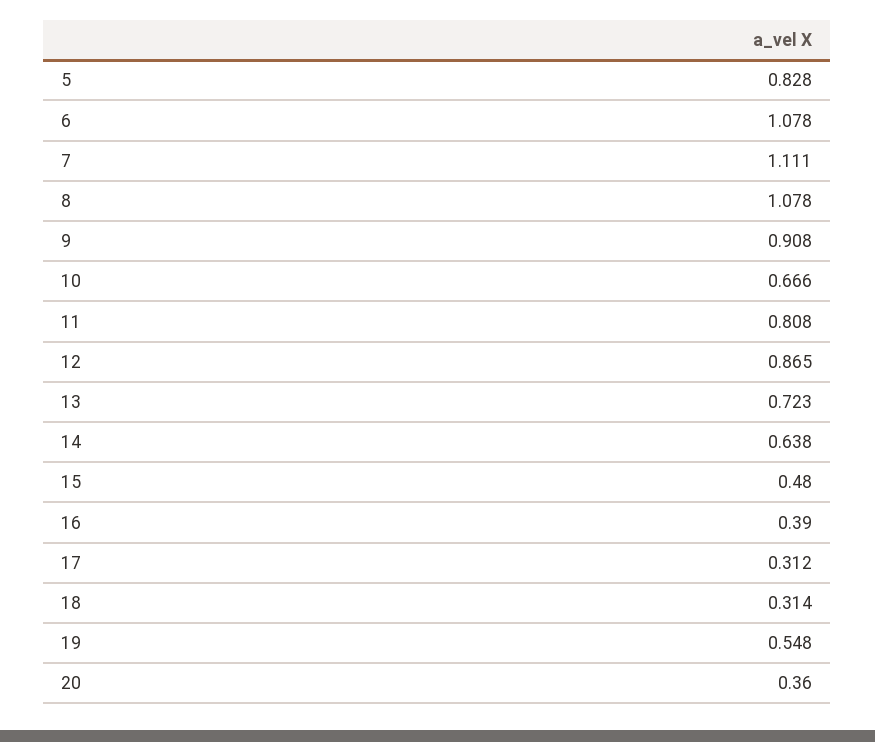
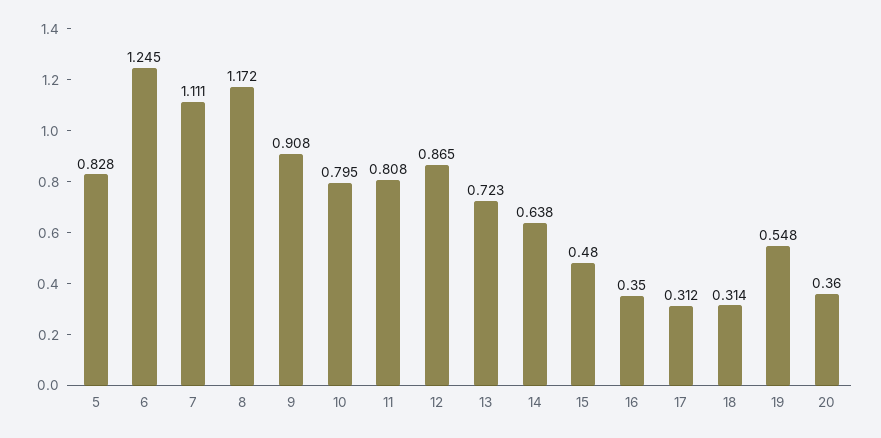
6: 1.078 -> 1.245
8: 1.078 -> 1.172
10: 0.666 -> 0.795
16: 0.39 -> 0.35

